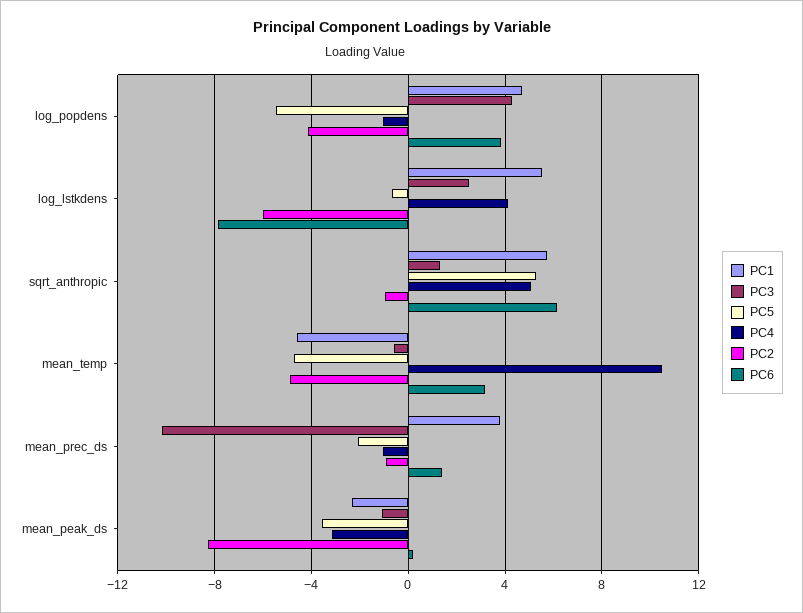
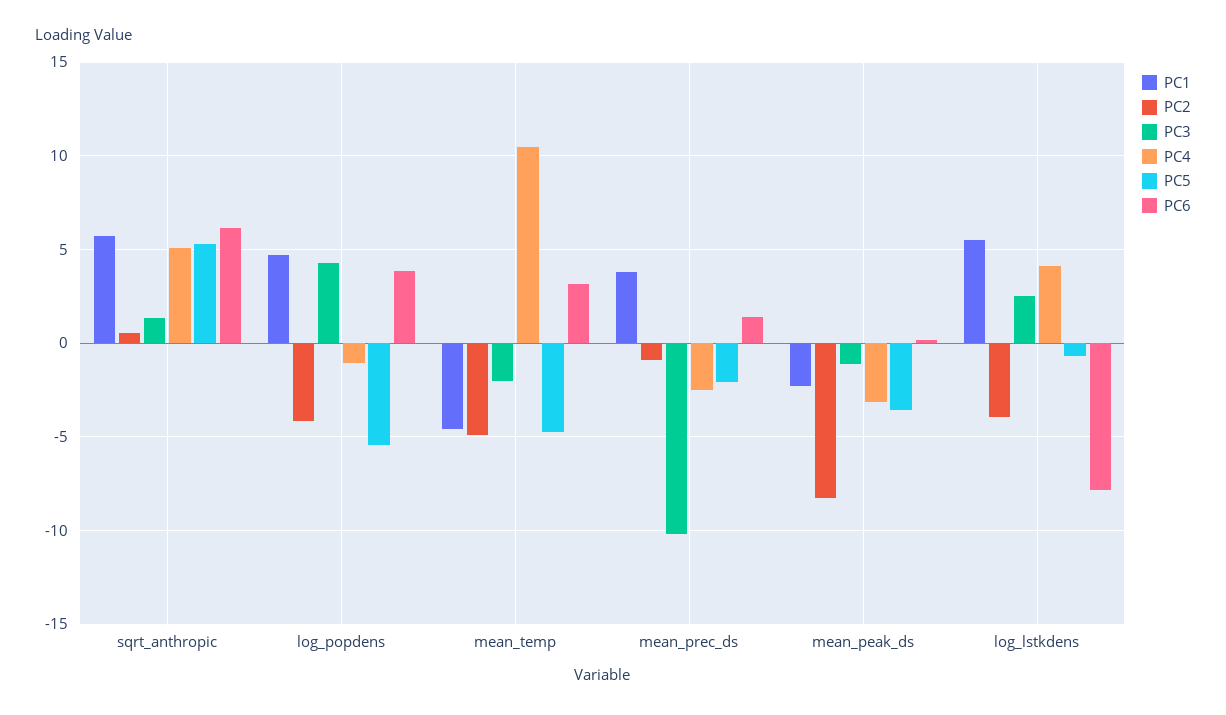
PC2, log_lstkdens: -6 -> -4
PC2, sqrt_anthropic: -1 -> 0.5
PC3, mean_temp: -0.5 -> -2
PC4, mean_prec_ds: -1 -> -2.5

